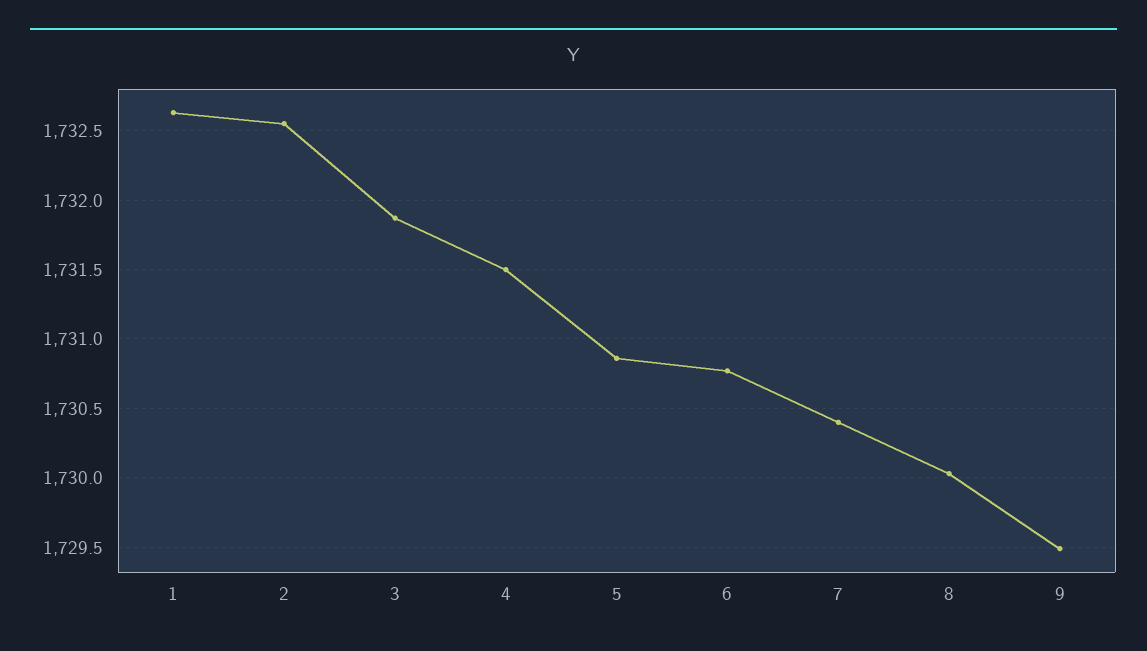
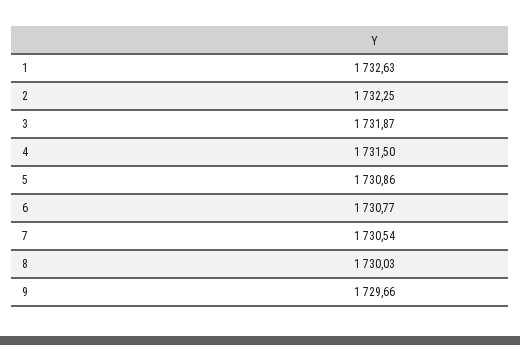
2: 1732.55 -> 1732.25
7: 1730.4 -> 1730.54
9: 1729.5 -> 1729.66

